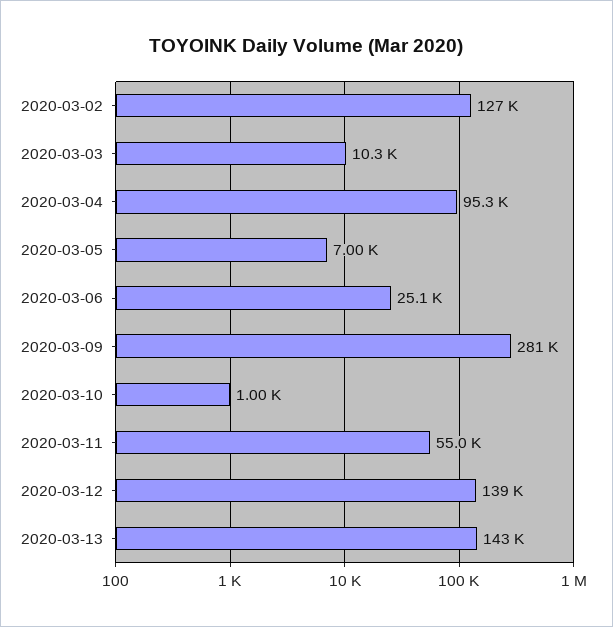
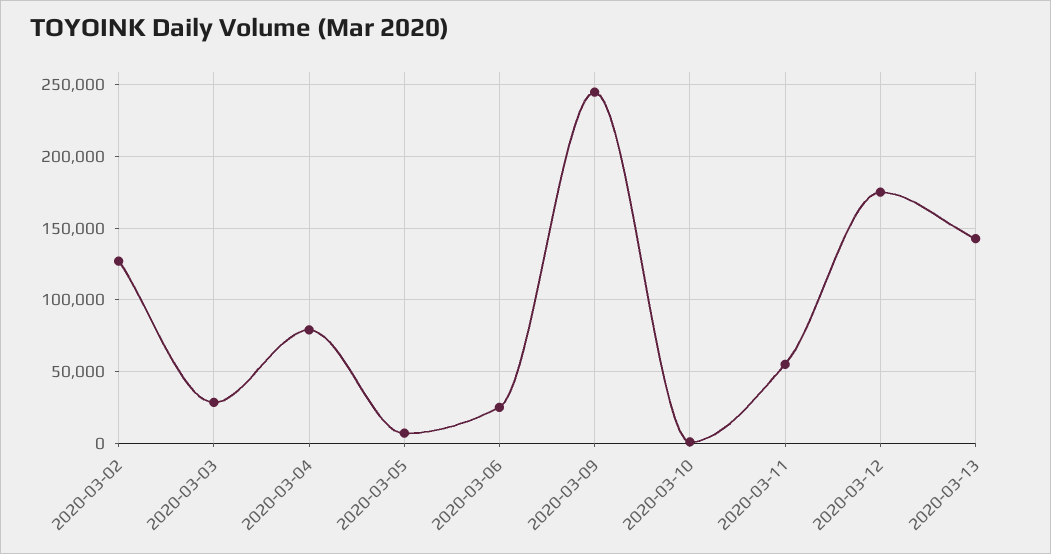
2020-03-03: 10300 -> 30000
2020-03-04: 95300 -> 80000
2020-03-09: 281000 -> 245000
2020-03-12: 139000 -> 175000

